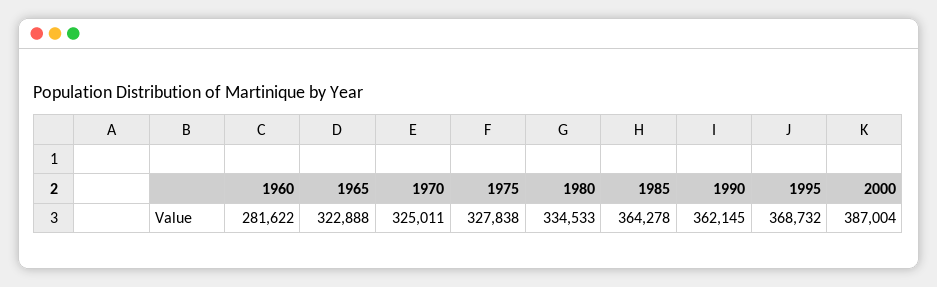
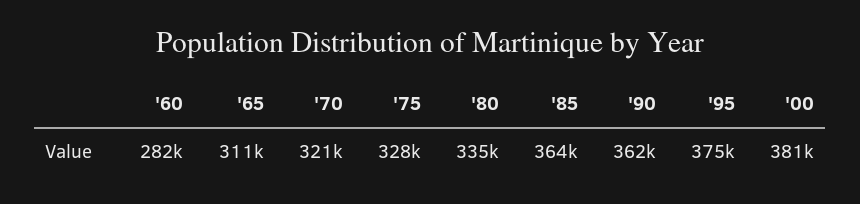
1965: 322888 -> 311000
1970: 325011 -> 321000
1995: 368732 -> 375000
2000: 387004 -> 381000

